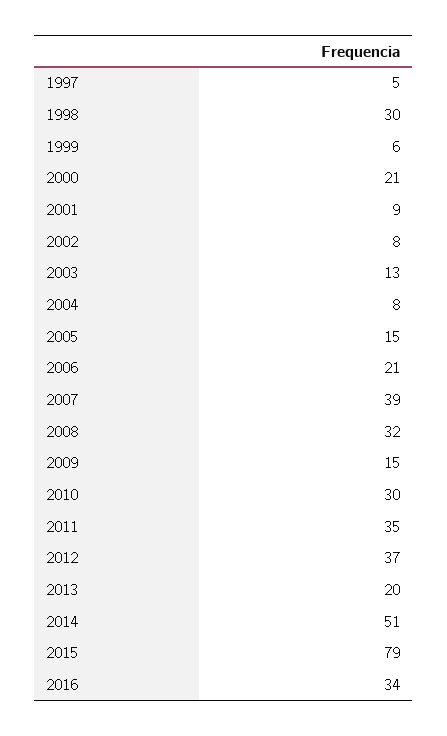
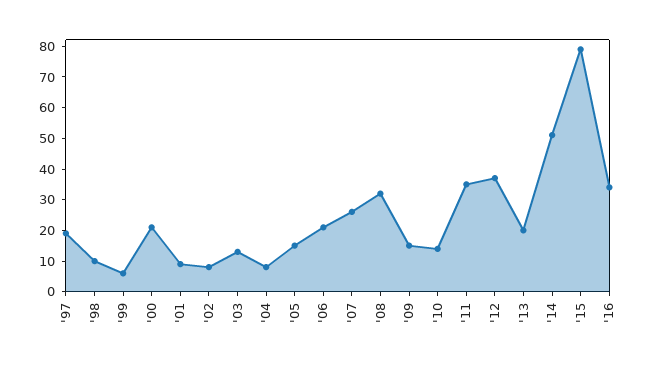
1997: 5 -> 20
1998: 30 -> 10
2007: 39 -> 25
2010: 30 -> 15

